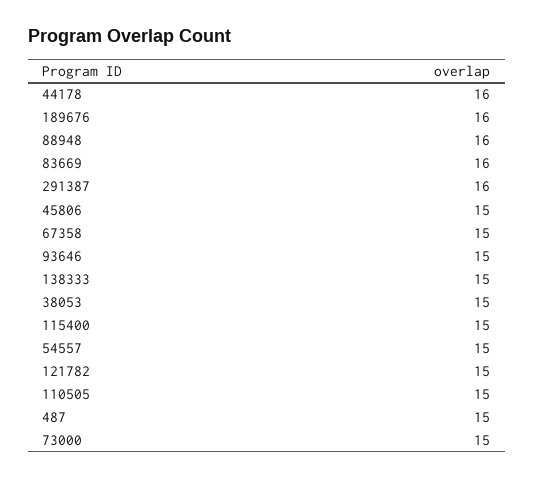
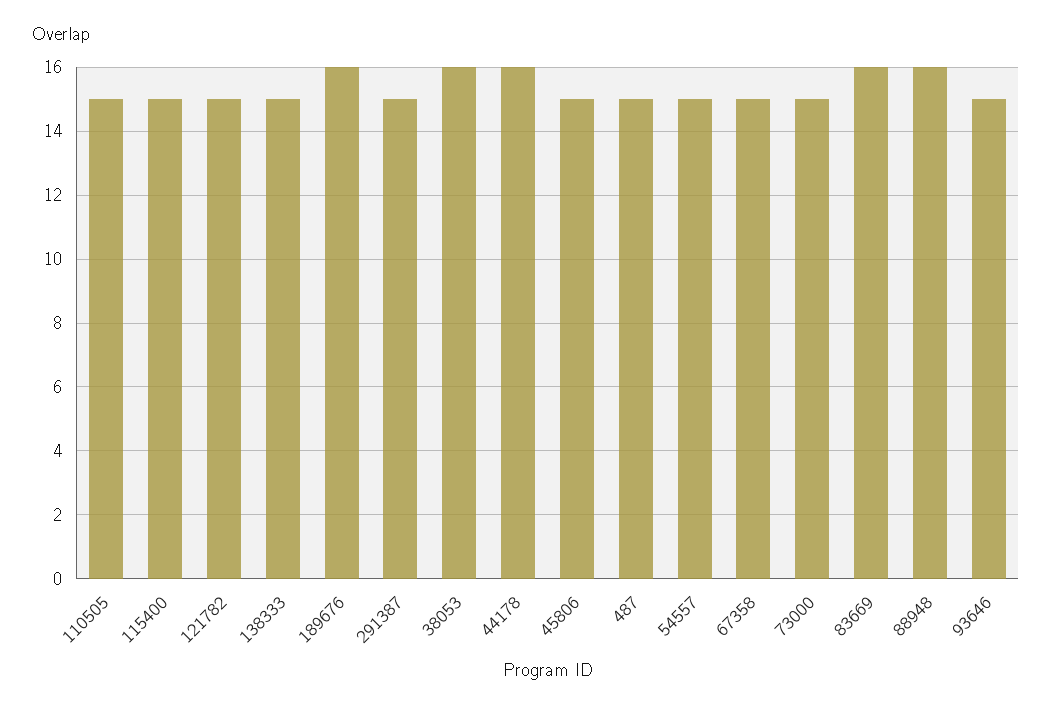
291387: 16 -> 15
38053: 15 -> 16

